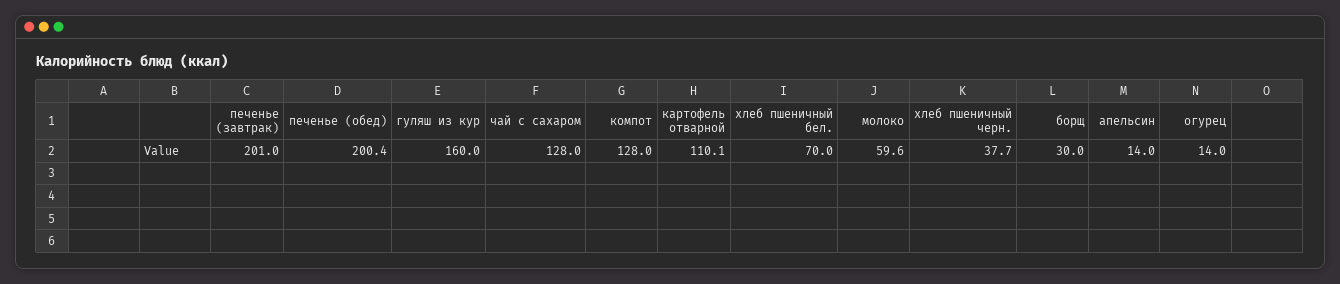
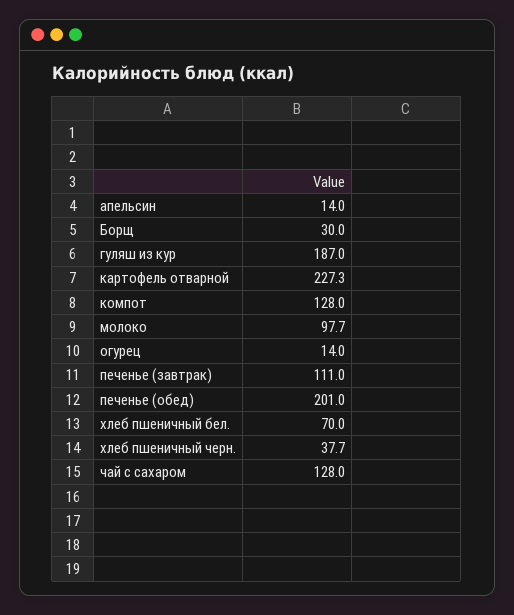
печенье (завтрак): 201 -> 111
печенье (обед): 200.4 -> 201
гуляш из кур: 160 -> 187
картофель отварной: 110.1 -> 227.3
молоко: 59.6 -> 97.7

